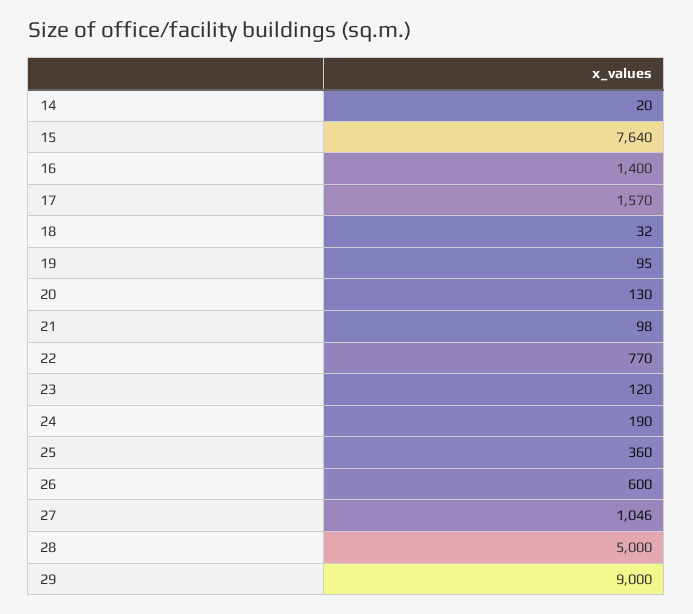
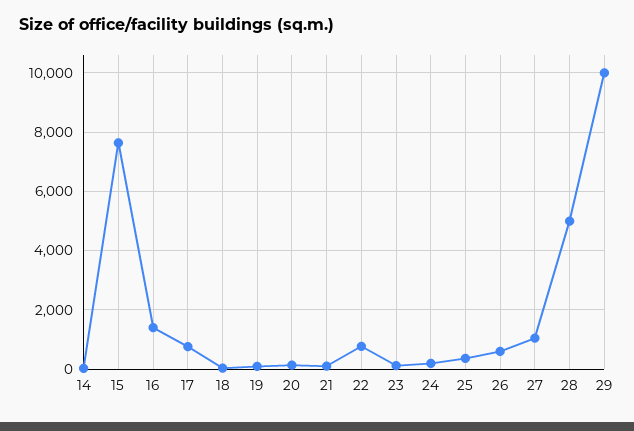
17: 1570 -> 750
29: 9000 -> 10000

